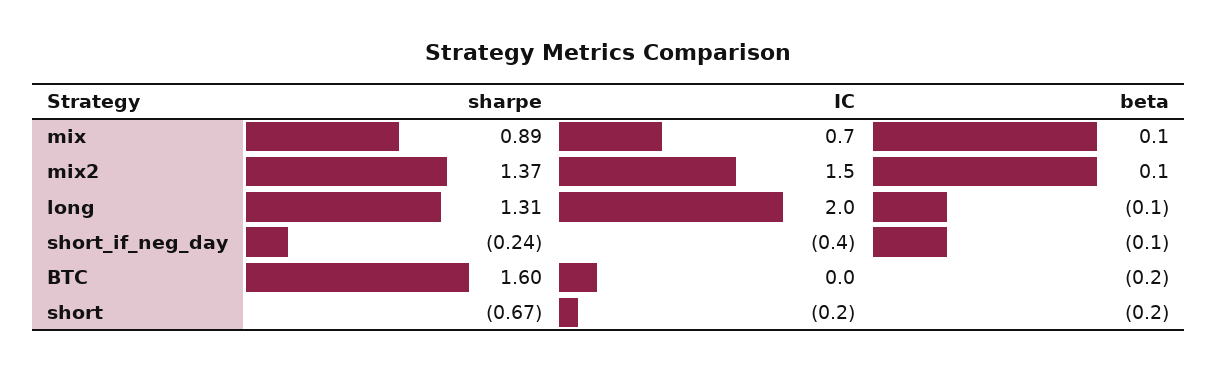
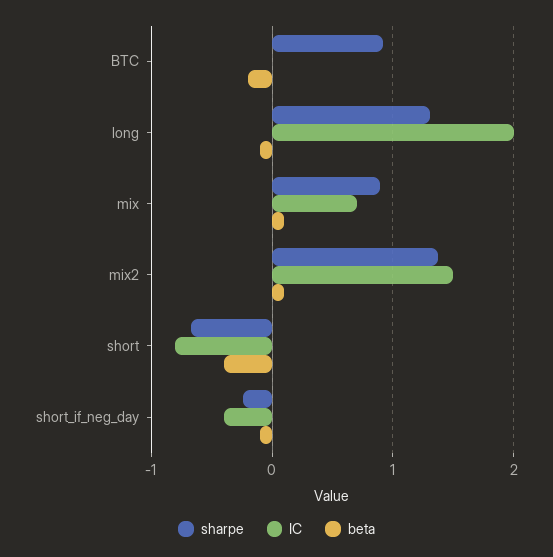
sharpe, BTC: 1.6 -> 0.9
IC, short: -0.2 -> -0.8
beta, short: -0.2 -> -0.4

